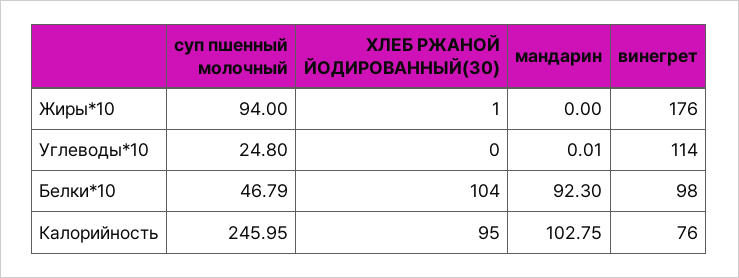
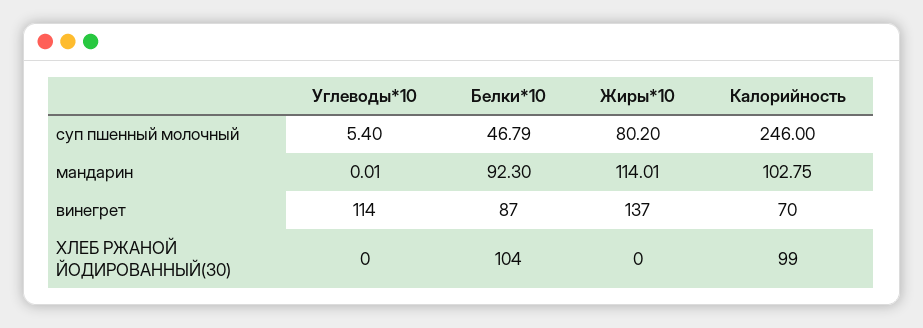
суп пшенный молочный, Жиры*10: 94 -> 80.2
ХЛЕБ РЖАНОЙ ЙОДИРОВАННЫЙ(30), Жиры*10: 1 -> 0
мандарин, Жиры*10: 0 -> 114.01
винегрет, Жиры*10: 176 -> 137
суп пшенный молочный, Углеводы*10: 24.8 -> 5.4
винегрет, Белки*10: 98 -> 87
суп пшенный молочный, Калорийность: 245.95 -> 246
ХЛЕБ РЖАНОЙ ЙОДИРОВАННЫЙ(30), Калорийность: 95 -> 99
винегрет, Калорийность: 76 -> 70

